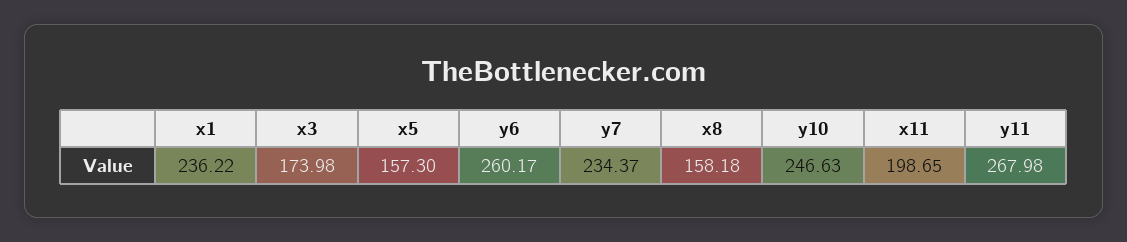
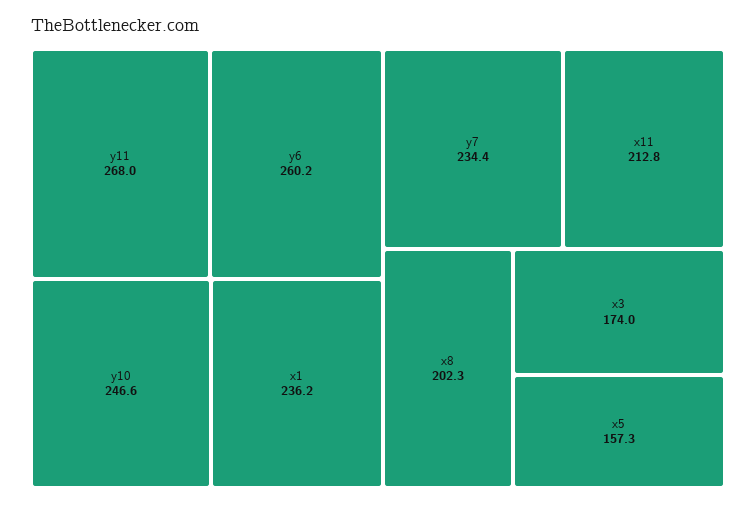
x8: 158.18 -> 202.3
x11: 198.65 -> 212.8

